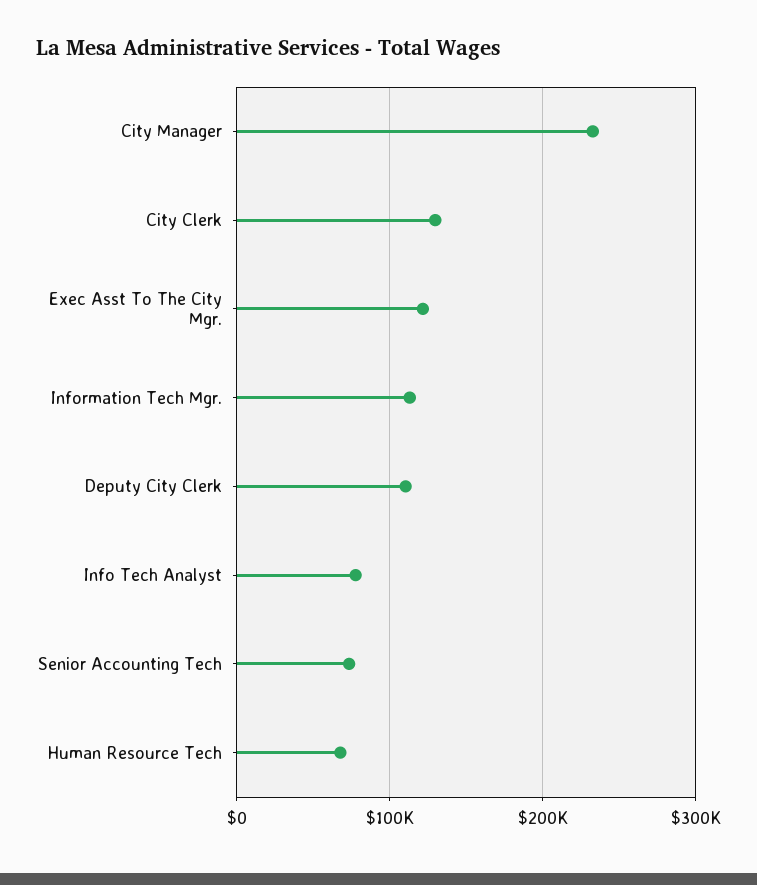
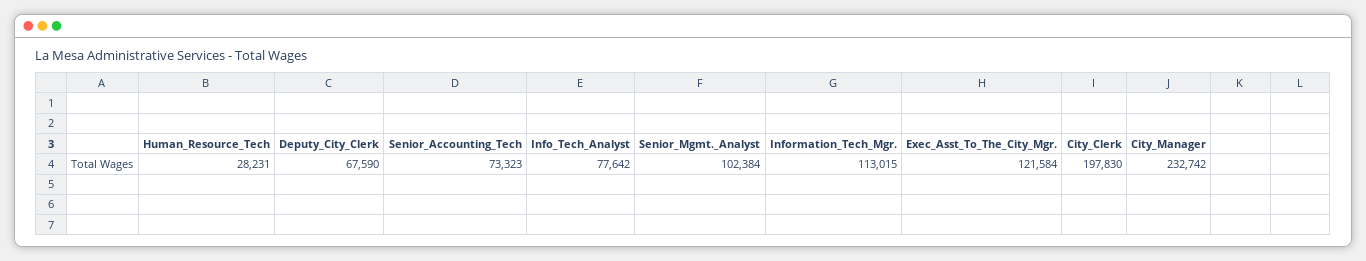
City Clerk: 130000 -> 197830
Deputy City Clerk: 110000 -> 67590
Human Resource Tech: 70000 -> 28231
Senior_Mgmt._Analyst: none -> 102384

